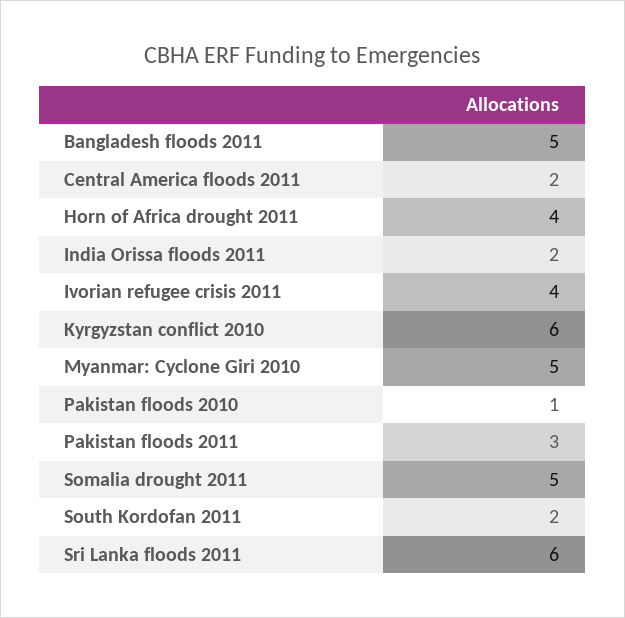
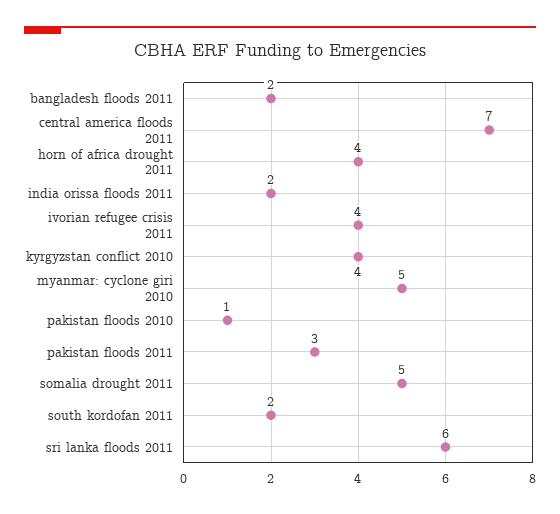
Bangladesh floods 2011: 5 -> 2
Central America floods 2011: 2 -> 7
Kyrgyzstan conflict 2010: 6 -> 4

